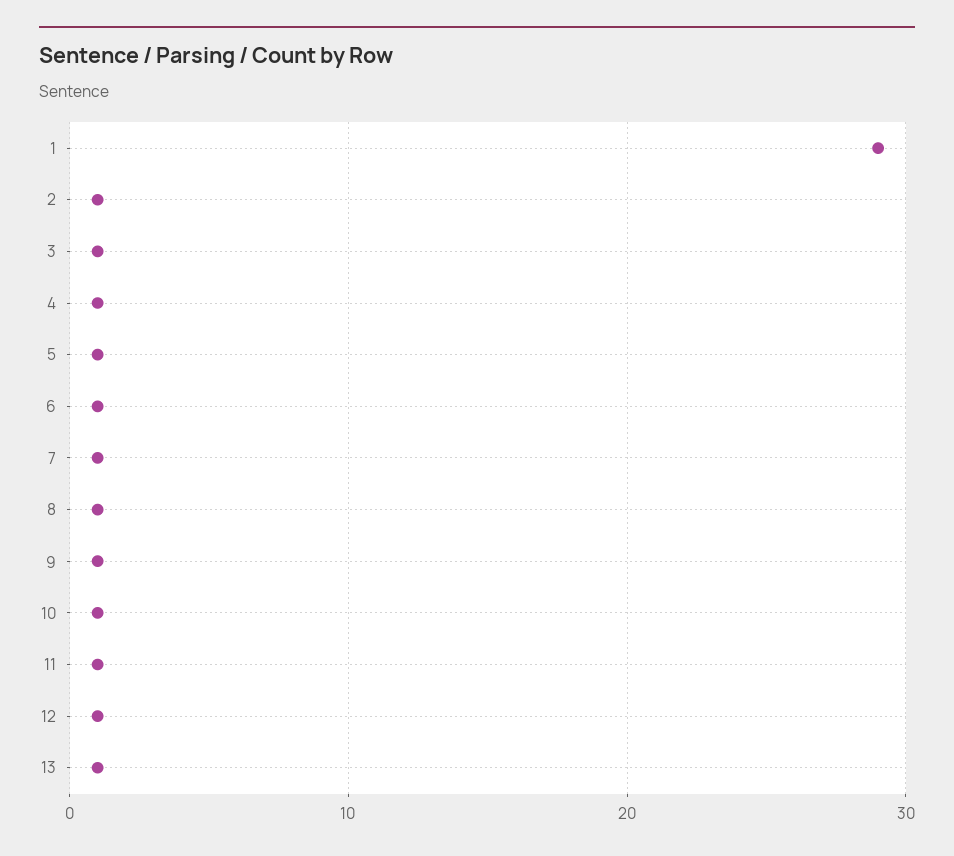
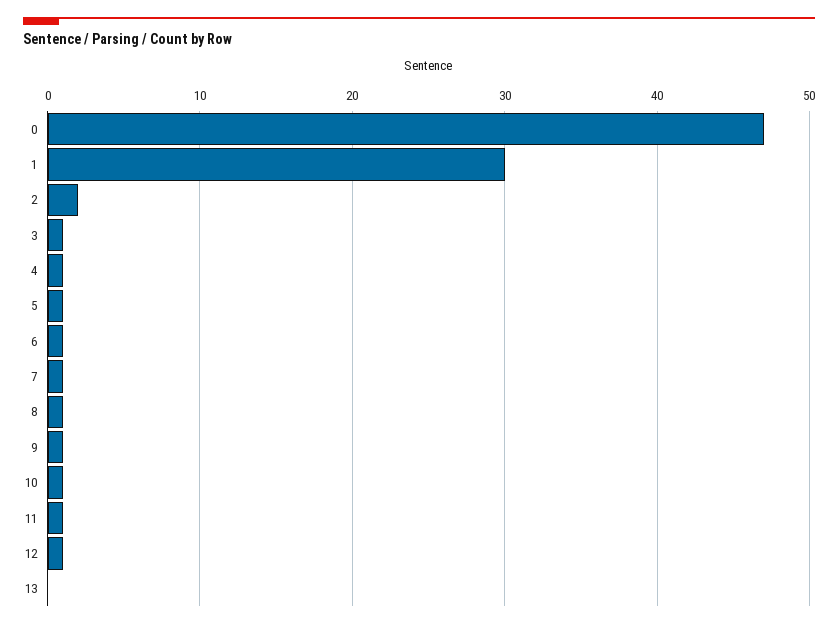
1: 29 -> 30
2: 1 -> 2
13: 1 -> 0
0: none -> 47

